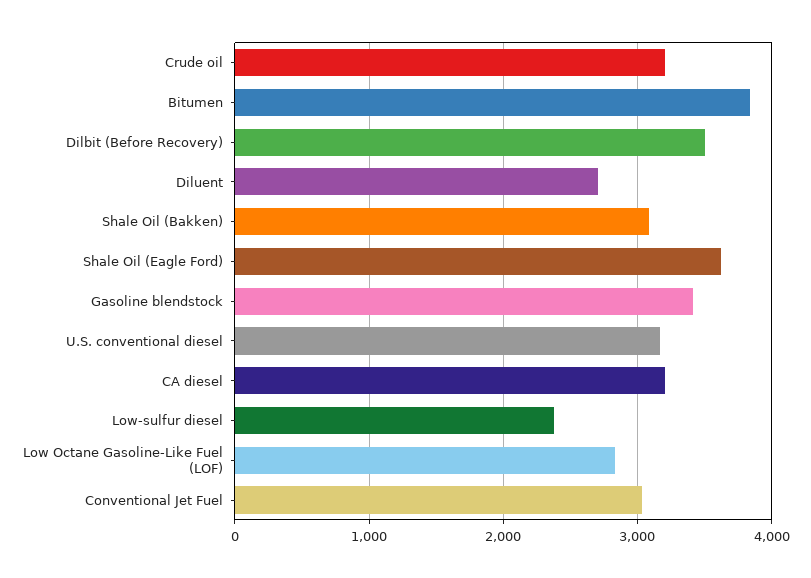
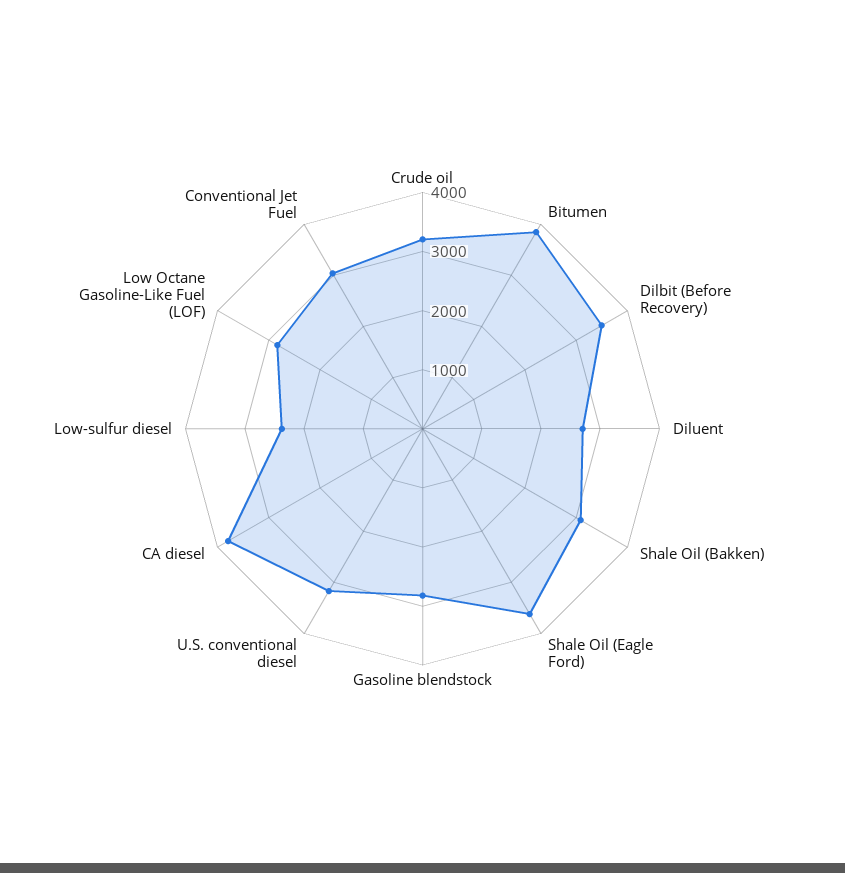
Gasoline blendstock: 3400 -> 2800
CA diesel: 3200 -> 3800

